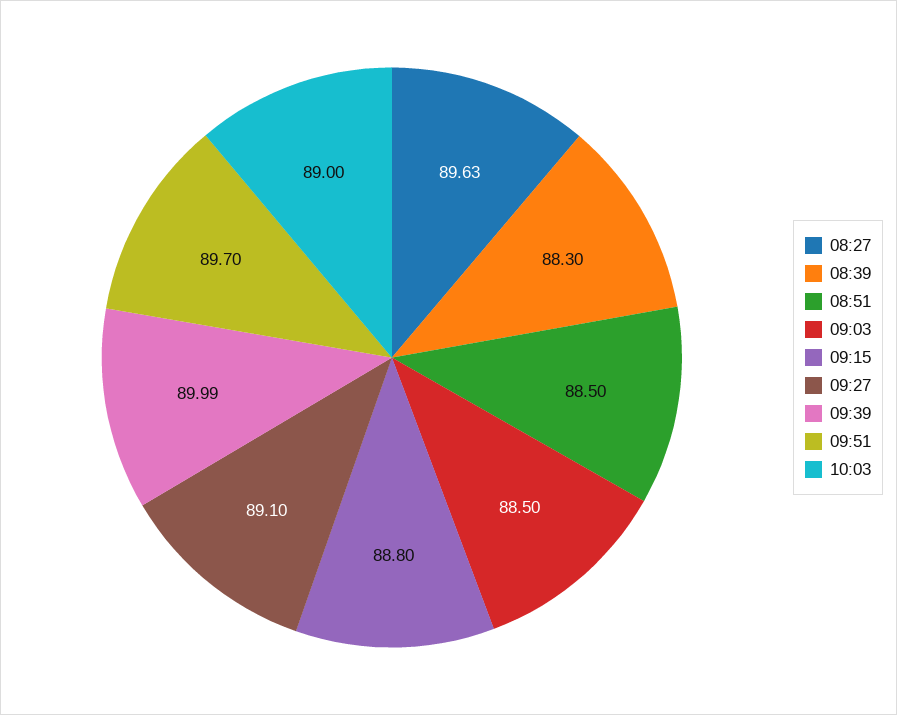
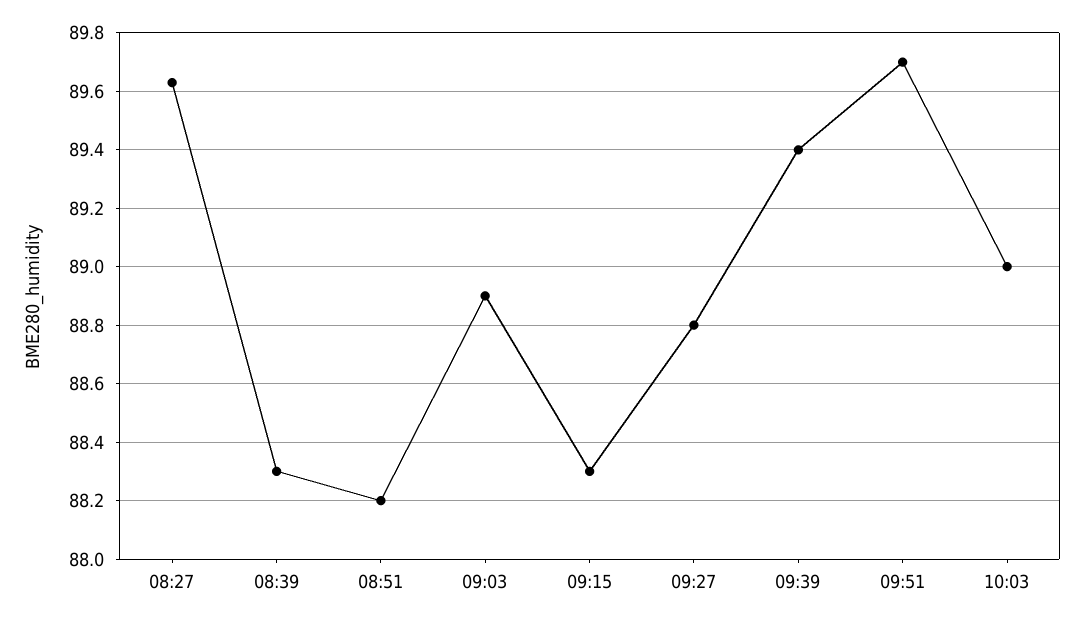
08:51: 88.5 -> 88.2
09:03: 88.5 -> 88.9
09:15: 88.8 -> 88.3
09:27: 89.1 -> 88.8
09:39: 89.99 -> 89.4

